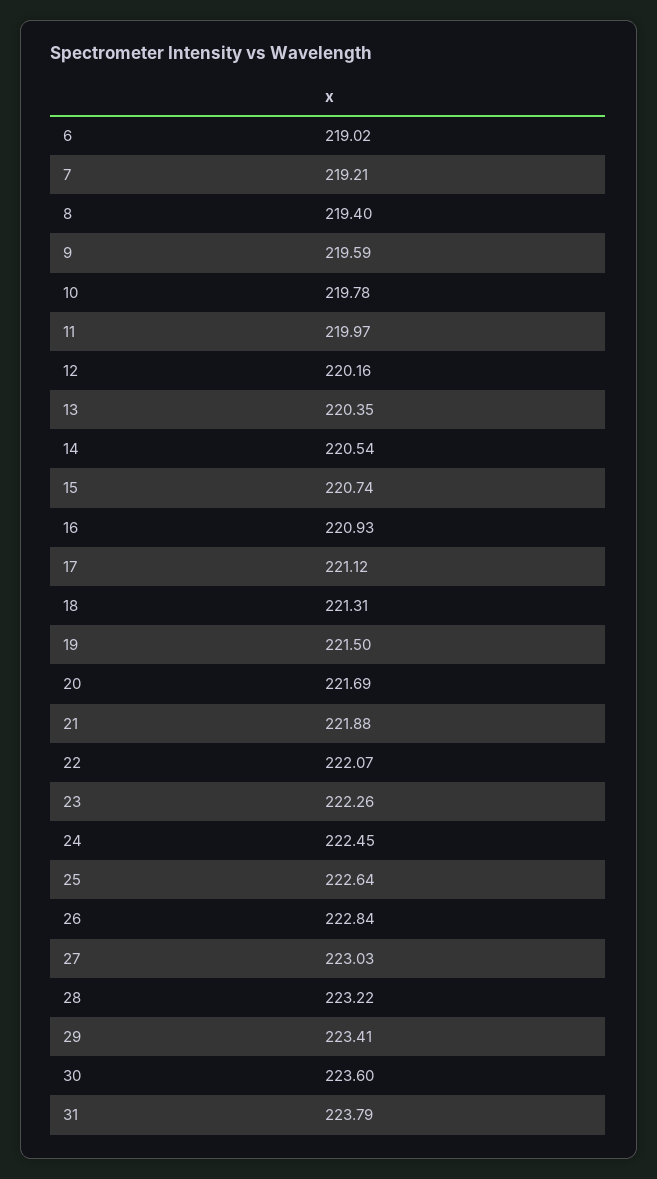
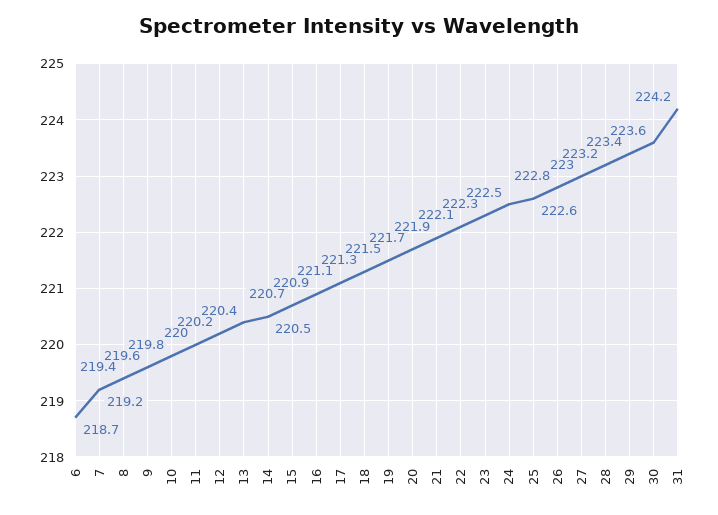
6: 219.02 -> 218.7
31: 223.79 -> 224.2

